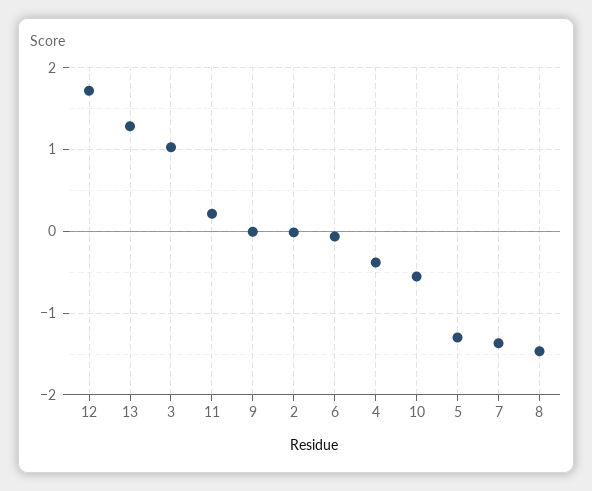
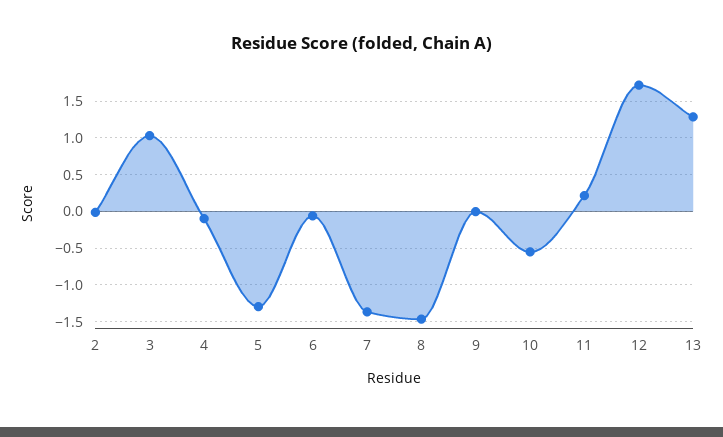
4: -0.4 -> -0.1

